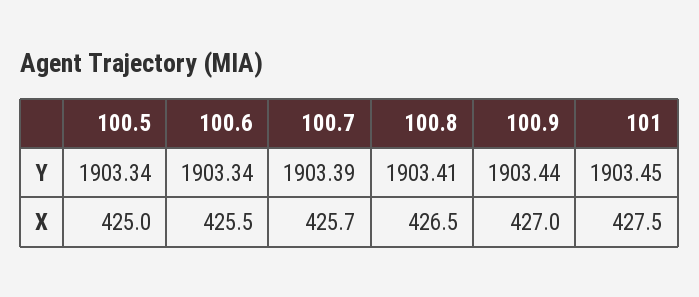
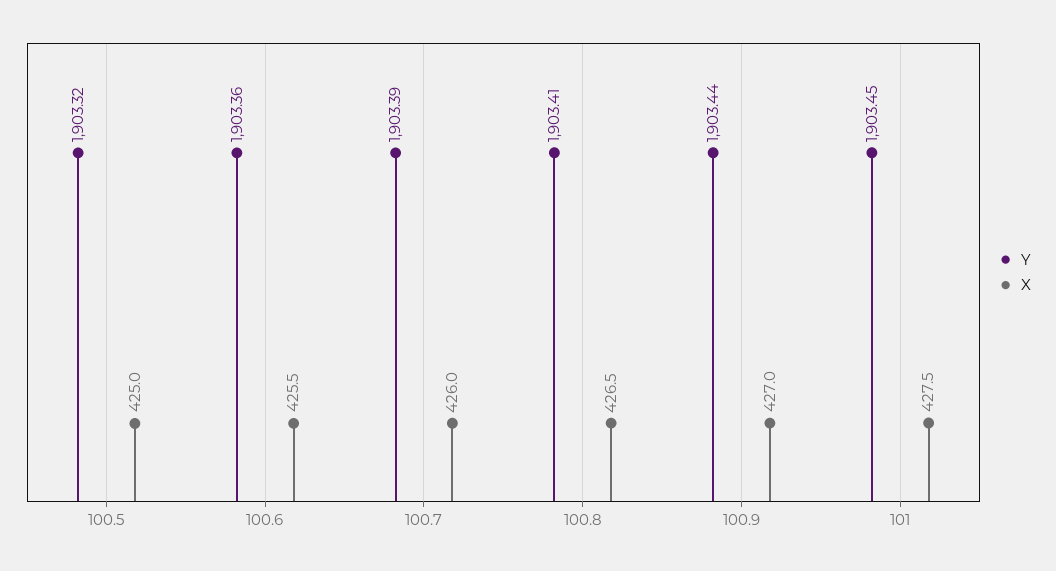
Y, 100.5: 1903.34 -> 1903.32
Y, 100.6: 1903.34 -> 1903.36
X, 100.7: 425.7 -> 426

